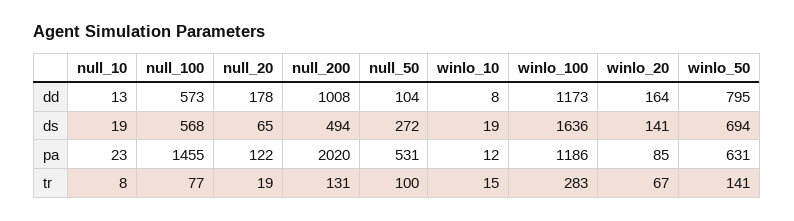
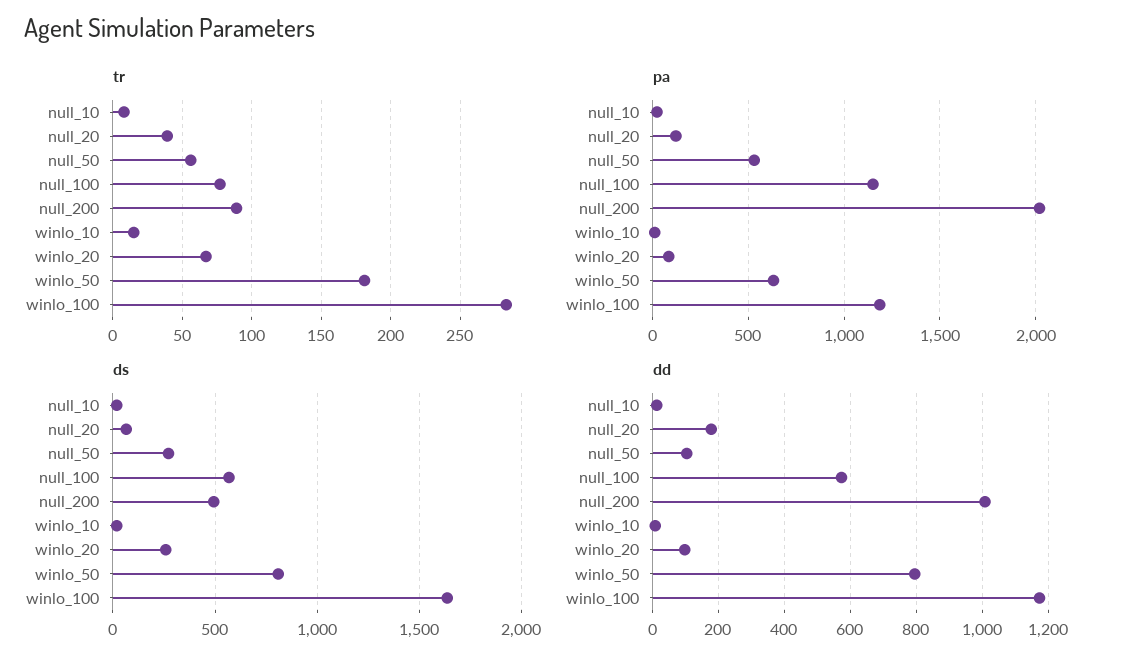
dd, winlo_20: 164 -> 100
ds, winlo_20: 141 -> 250
ds, winlo_50: 694 -> 800
pa, null_100: 1455 -> 1150
tr, null_20: 19 -> 40
tr, null_200: 131 -> 90
tr, null_50: 100 -> 55
tr, winlo_50: 141 -> 180

